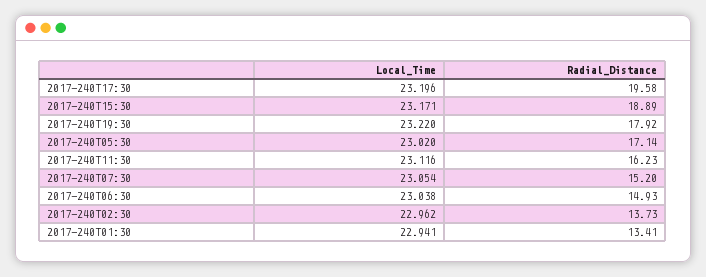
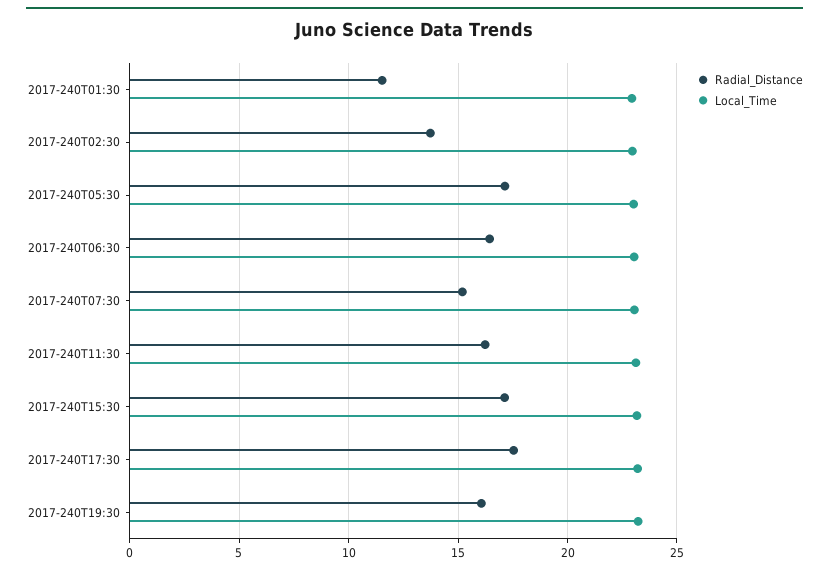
Radial_Distance, 2017-240T17:30: 19.58 -> 17.5
Radial_Distance, 2017-240T15:30: 18.89 -> 17
Radial_Distance, 2017-240T19:30: 17.92 -> 16
Radial_Distance, 2017-240T06:30: 14.93 -> 16.5
Radial_Distance, 2017-240T01:30: 13.41 -> 11.5

